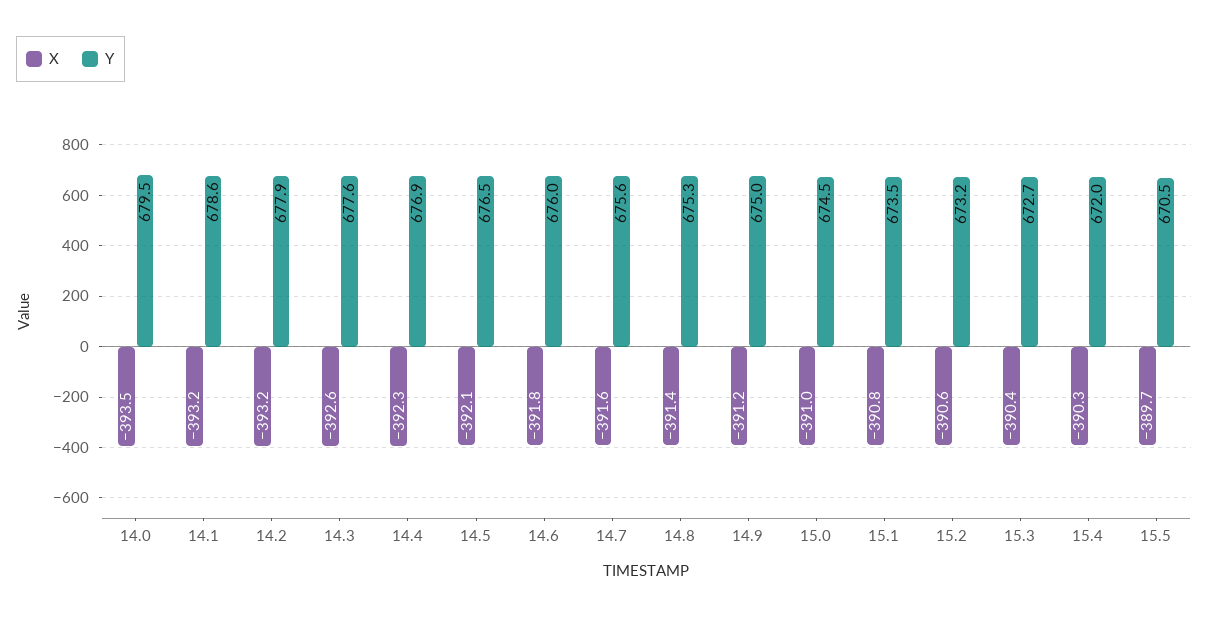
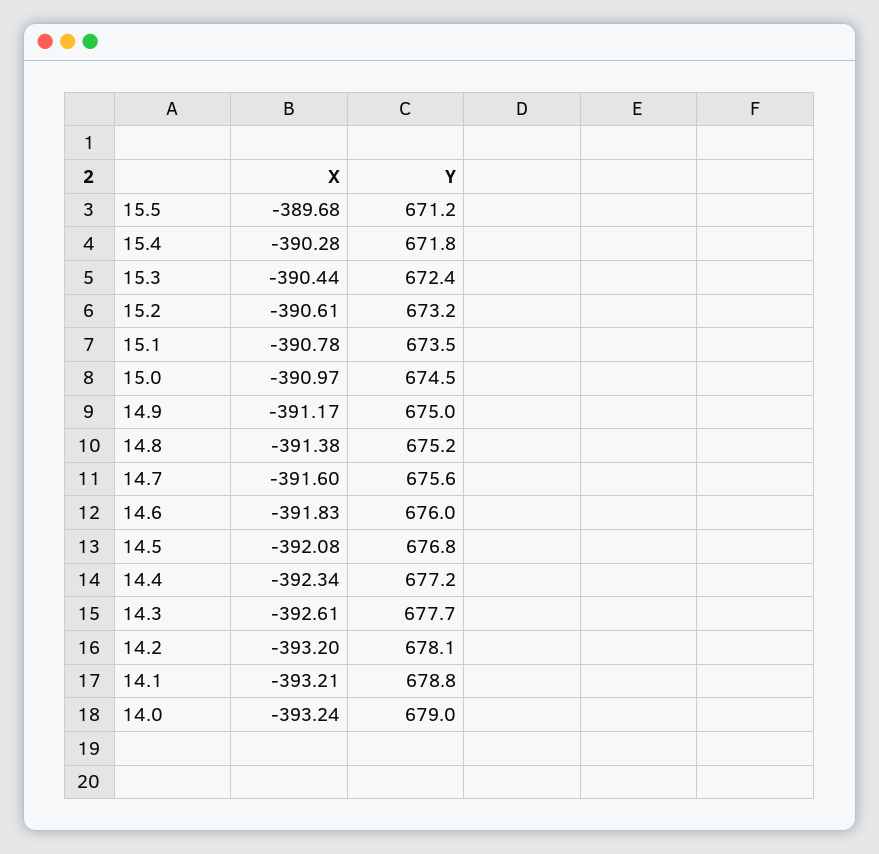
X, 14.0: -393.5 -> -393.24
Y, 14.0: 679.5 -> 679
Y, 14.1: 678.6 -> 678.8
Y, 14.2: 677.9 -> 678.1
Y, 14.3: 677.6 -> 677.7
Y, 14.4: 676.9 -> 677.2
Y, 14.5: 676.5 -> 676.8
Y, 14.8: 675.3 -> 675.2
Y, 15.3: 672.7 -> 672.4
Y, 15.4: 672 -> 671.8
Y, 15.5: 670.5 -> 671.2

